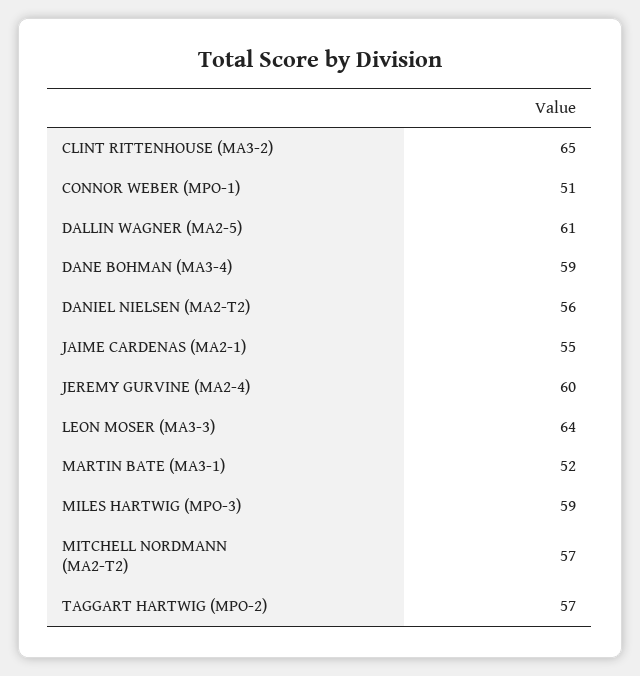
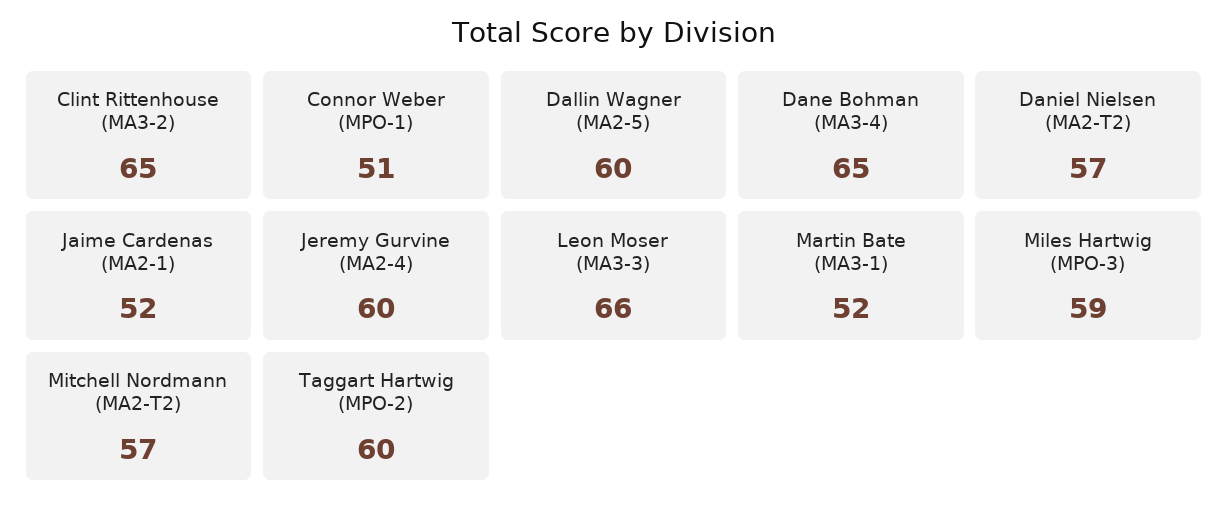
DALLIN WAGNER (MA2-5): 61 -> 60
DANE BOHMAN (MA3-4): 59 -> 65
DANIEL NIELSEN (MA2-T2): 56 -> 57
JAIME CARDENAS (MA2-1): 55 -> 52
LEON MOSER (MA3-3): 64 -> 66
TAGGART HARTWIG (MPO-2): 57 -> 60

